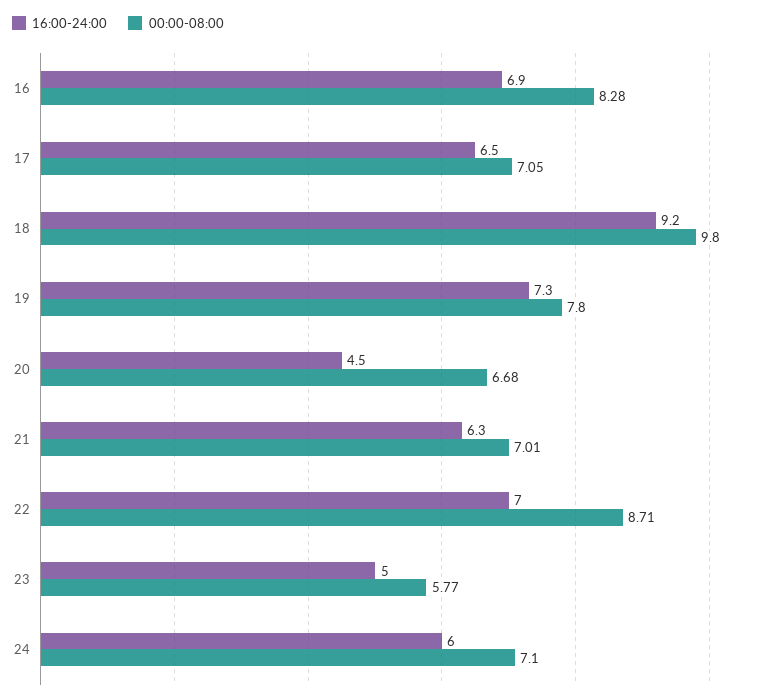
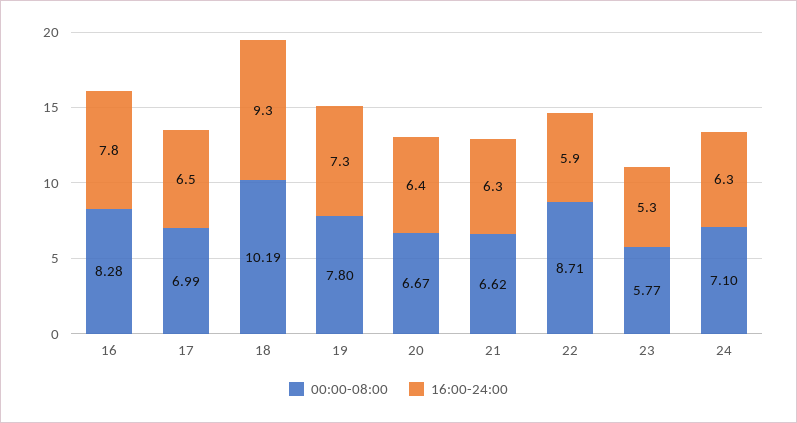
16:00-24:00, 16: 6.9 -> 7.8
00:00-08:00, 17: 7.05 -> 6.99
16:00-24:00, 18: 9.2 -> 9.3
00:00-08:00, 18: 9.8 -> 10.19
16:00-24:00, 20: 4.5 -> 6.4
00:00-08:00, 20: 6.68 -> 6.67
00:00-08:00, 21: 7.01 -> 6.62
16:00-24:00, 22: 7 -> 5.9
16:00-24:00, 23: 5 -> 5.3
16:00-24:00, 24: 6 -> 6.3

